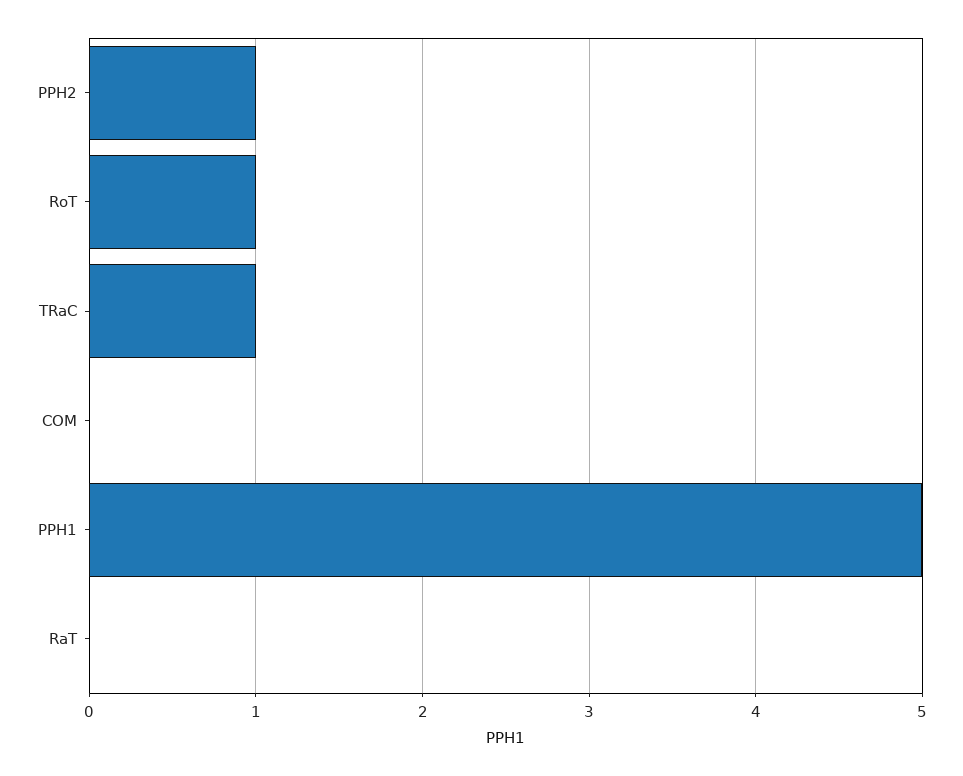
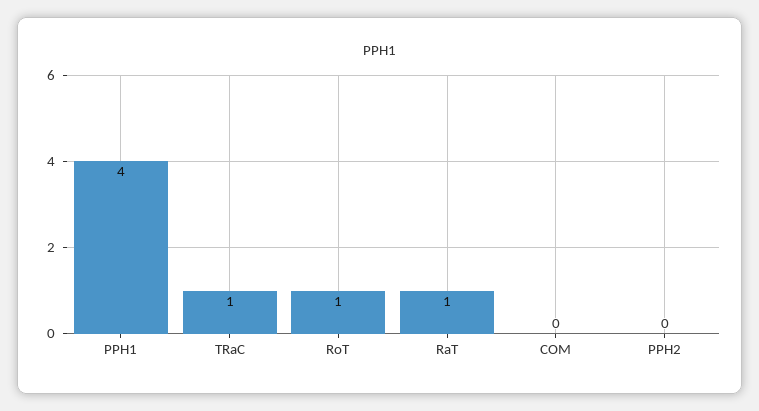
PPH2: 1 -> 0
PPH1: 5 -> 4
RaT: 0 -> 1

